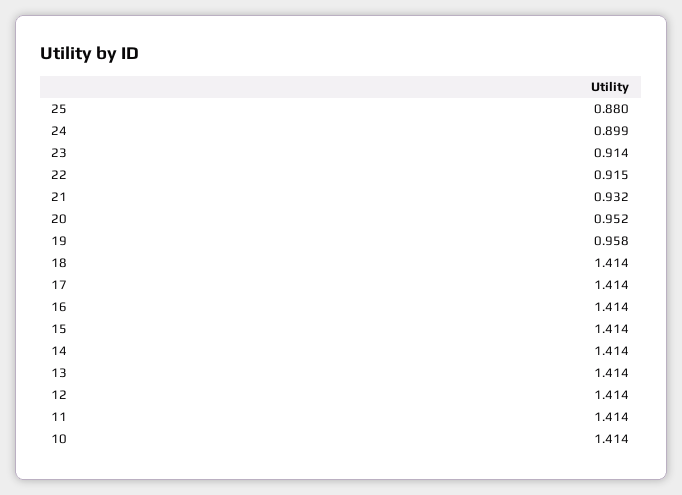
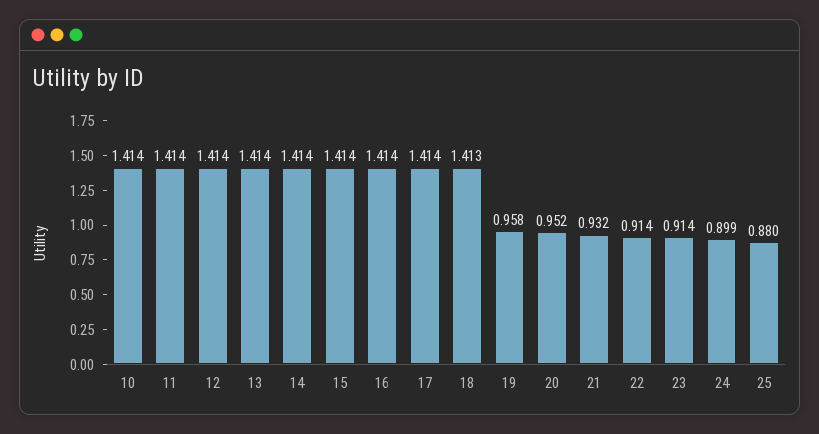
22: 0.915 -> 0.914
18: 1.414 -> 1.413

